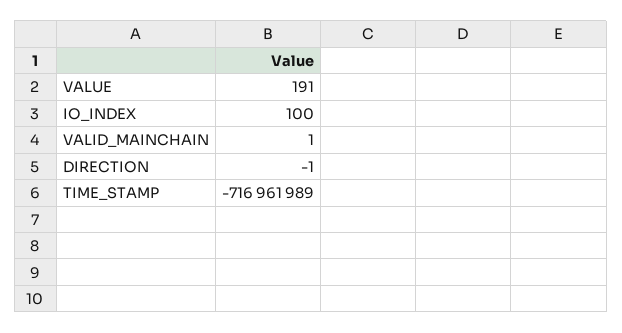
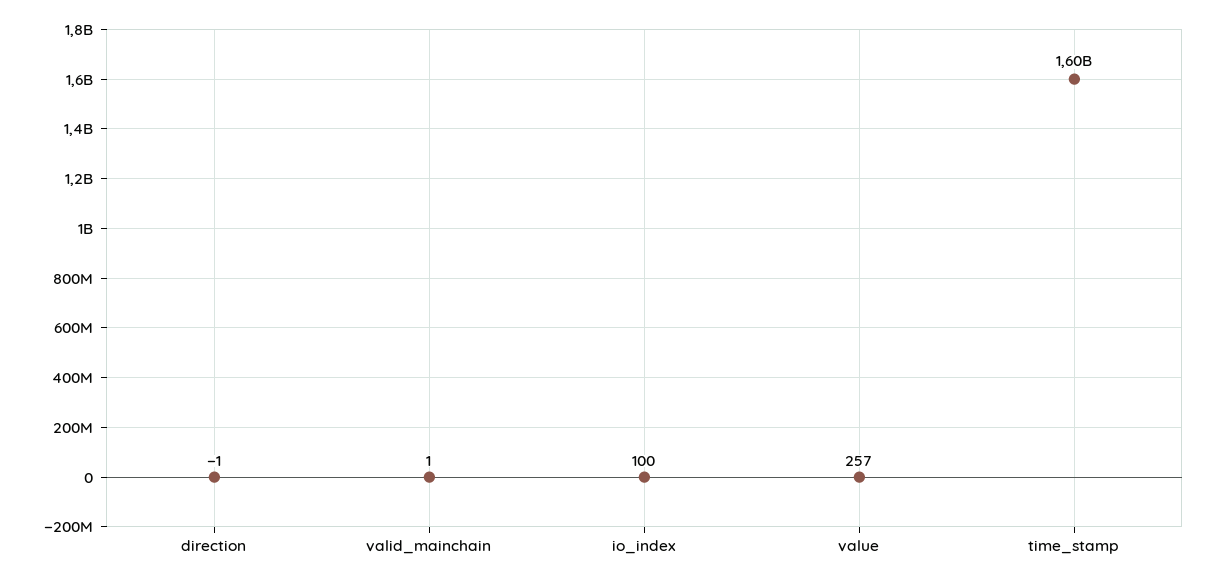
VALUE: 191 -> 257
TIME_STAMP: -716961989 -> 1600000000

